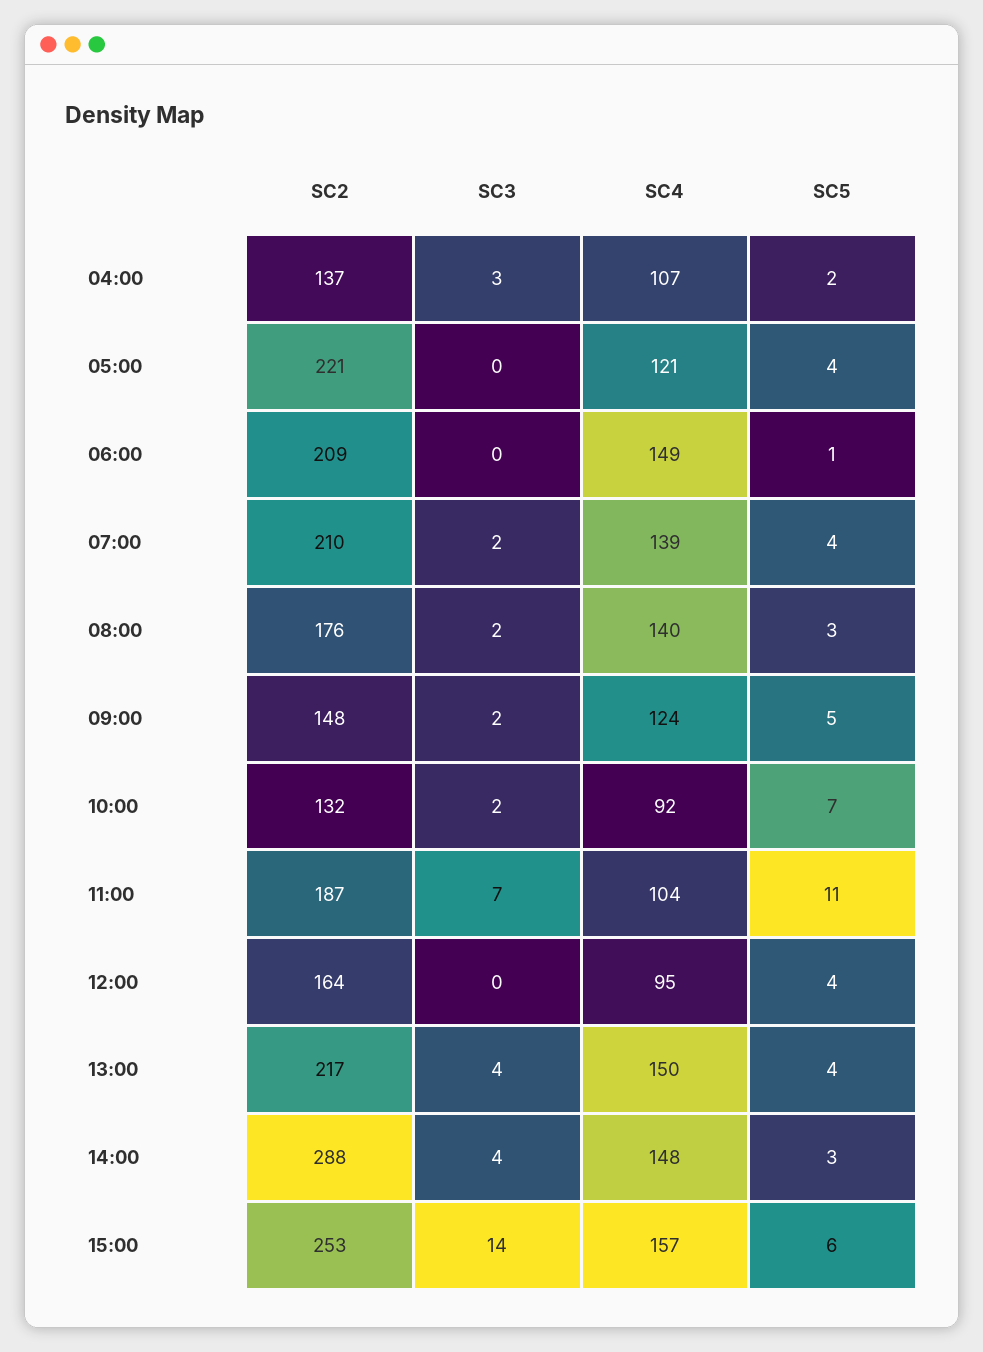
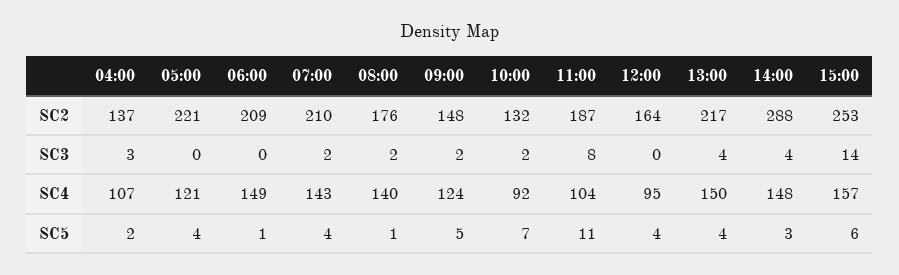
SC4, 07:00: 139 -> 143
SC5, 08:00: 3 -> 1
SC3, 11:00: 7 -> 8

